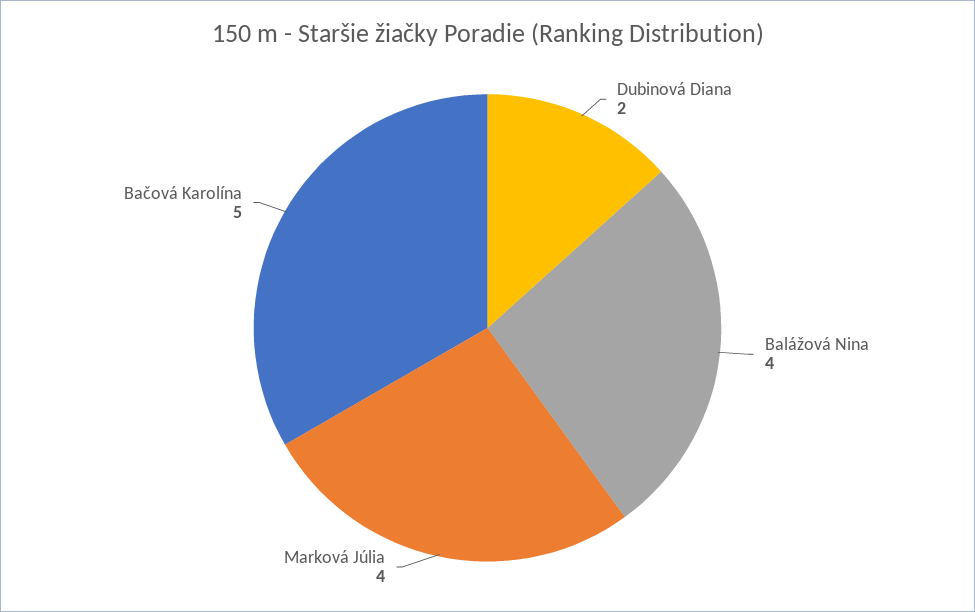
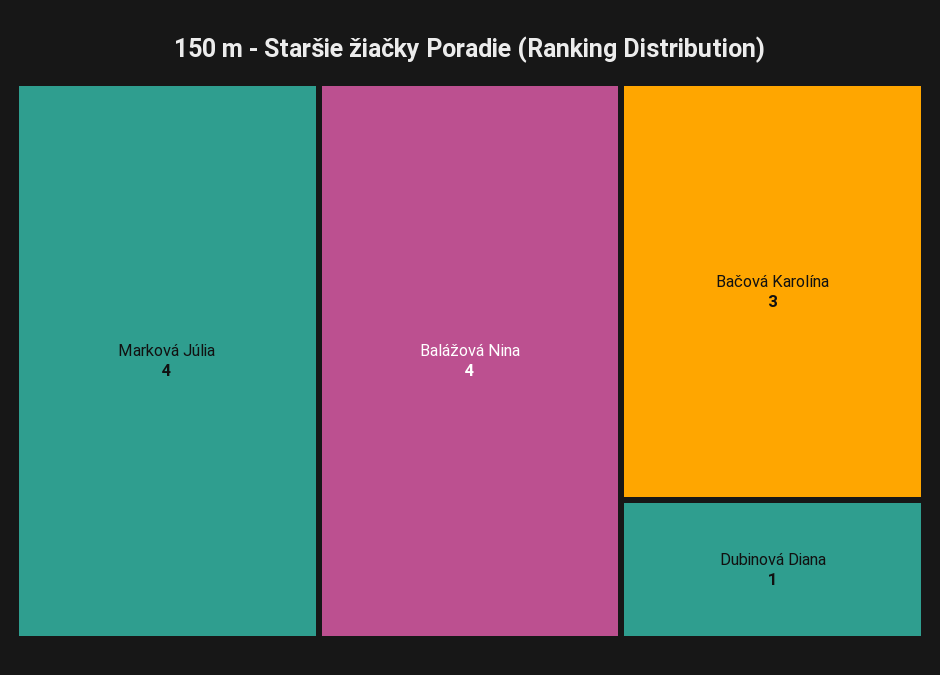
Dubinová Diana: 2 -> 1
Bačová Karolína: 5 -> 3

